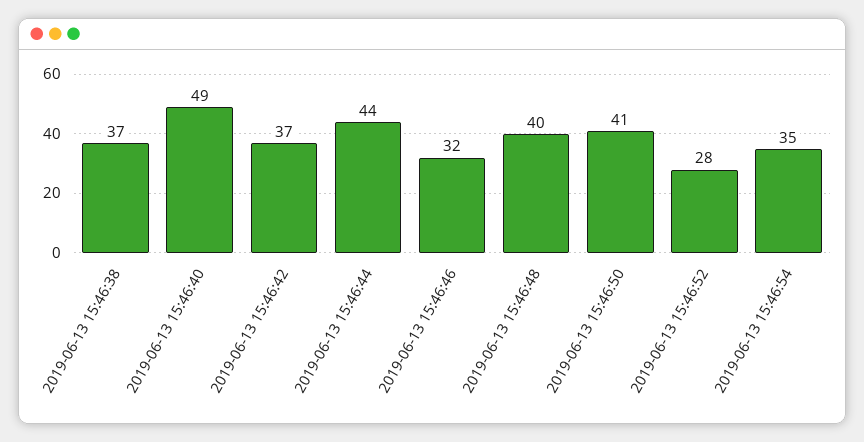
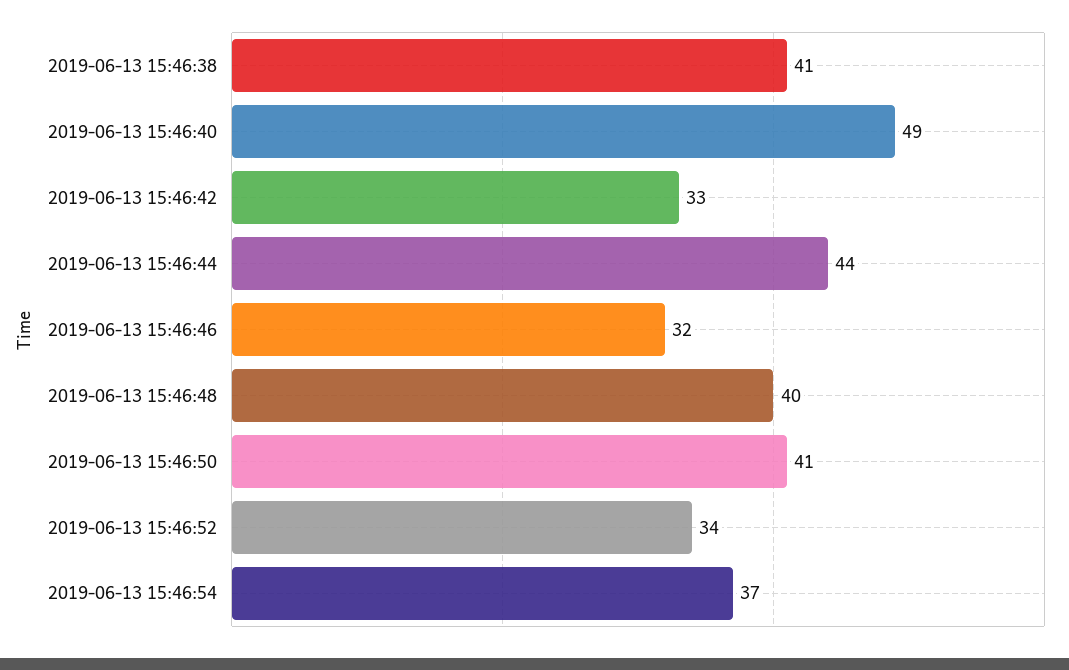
2019-06-13 15:46:38: 37 -> 41
2019-06-13 15:46:42: 37 -> 33
2019-06-13 15:46:52: 28 -> 34
2019-06-13 15:46:54: 35 -> 37

